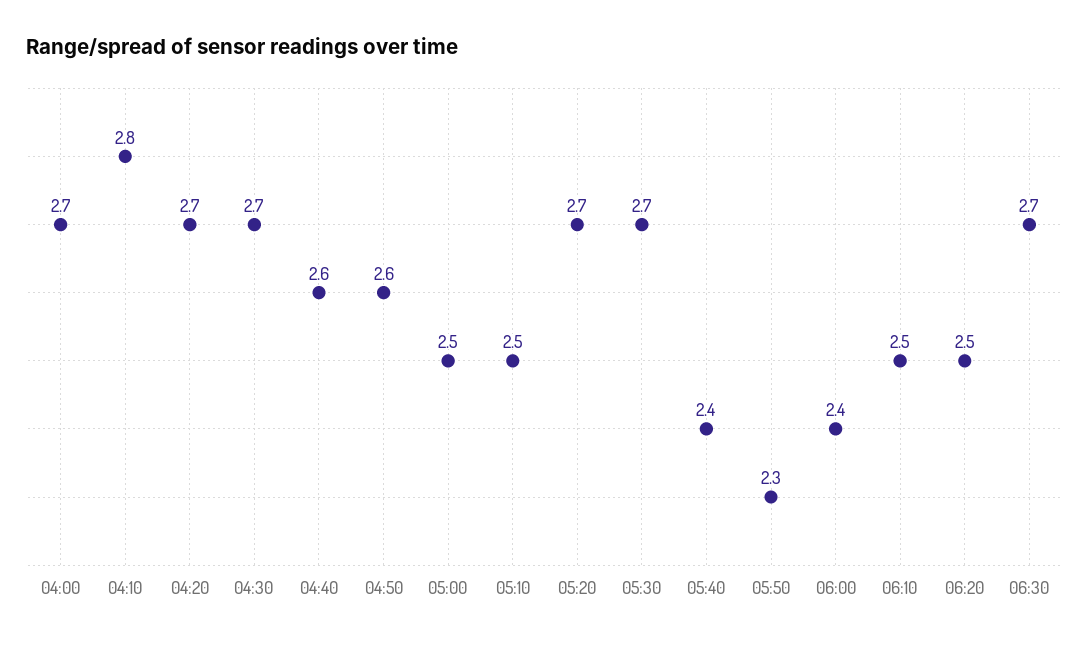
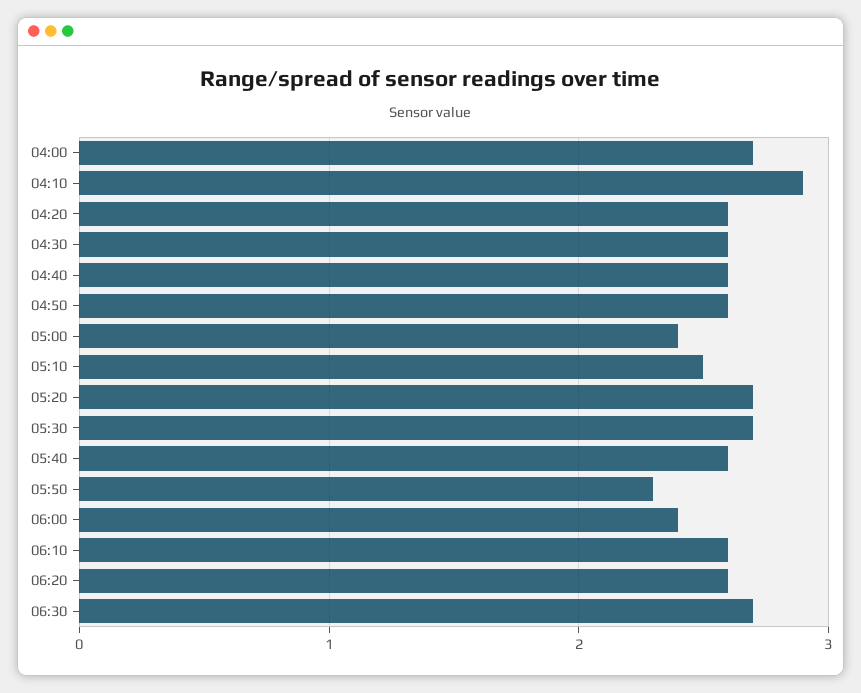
04:10: 2.8 -> 2.9
04:20: 2.7 -> 2.6
04:30: 2.7 -> 2.6
05:00: 2.5 -> 2.4
05:40: 2.4 -> 2.6
06:10: 2.5 -> 2.6
06:20: 2.5 -> 2.6

